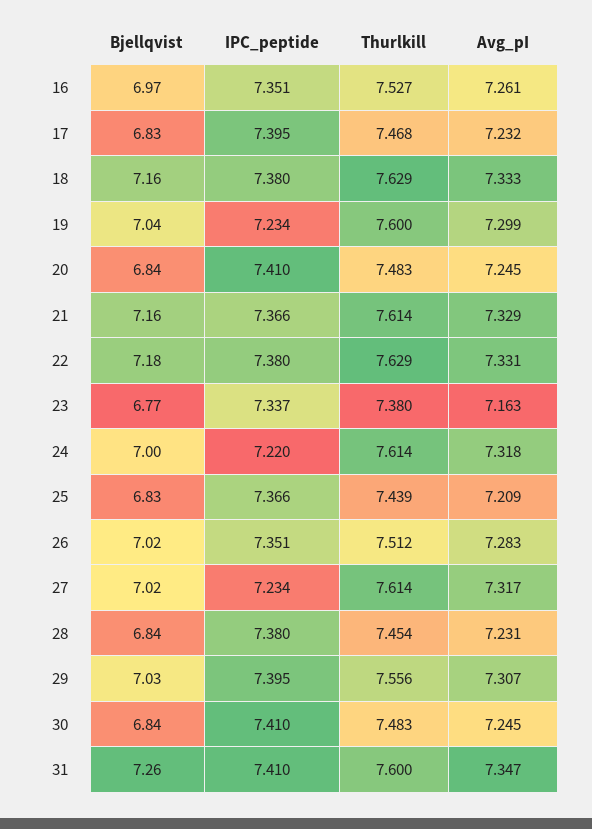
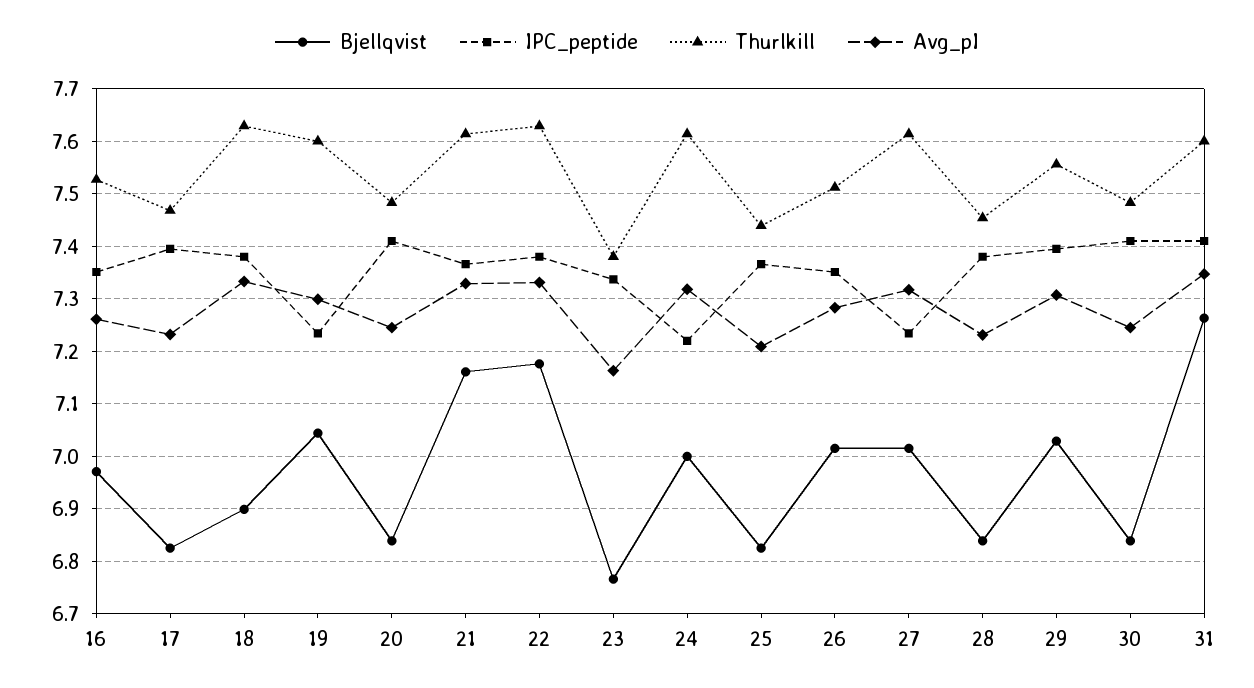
Bjellqvist, 18: 7.16 -> 6.9

